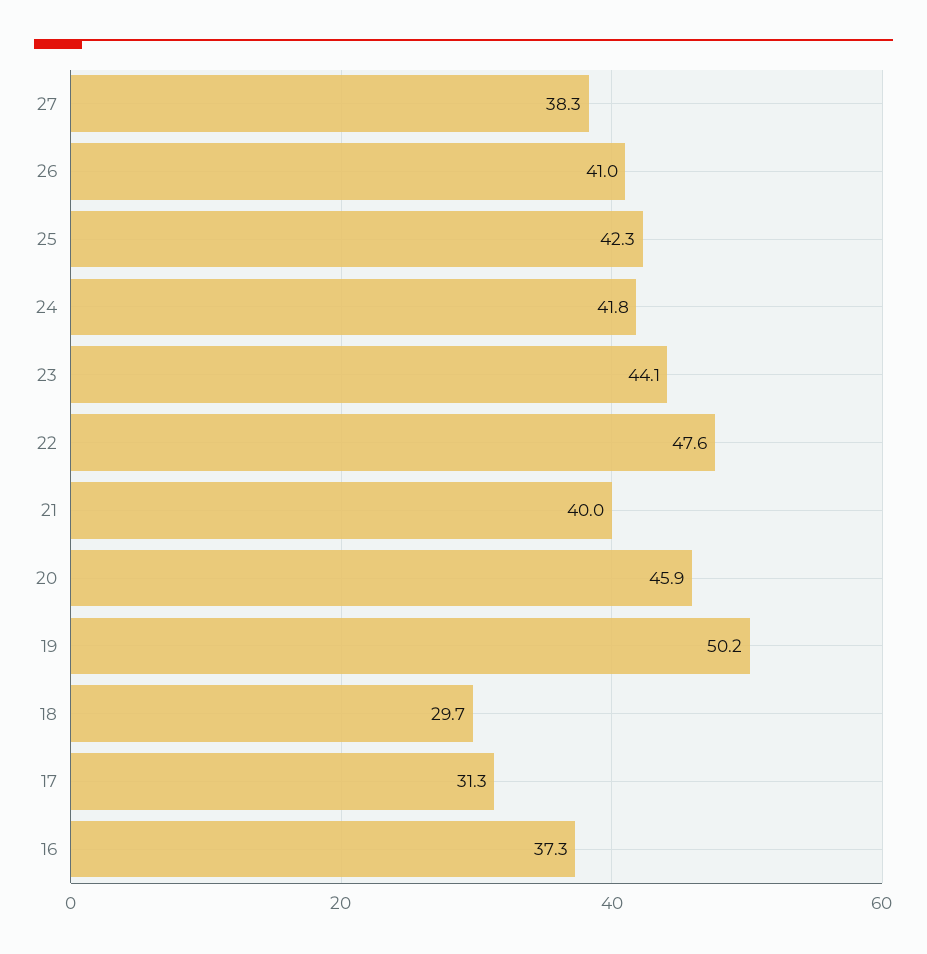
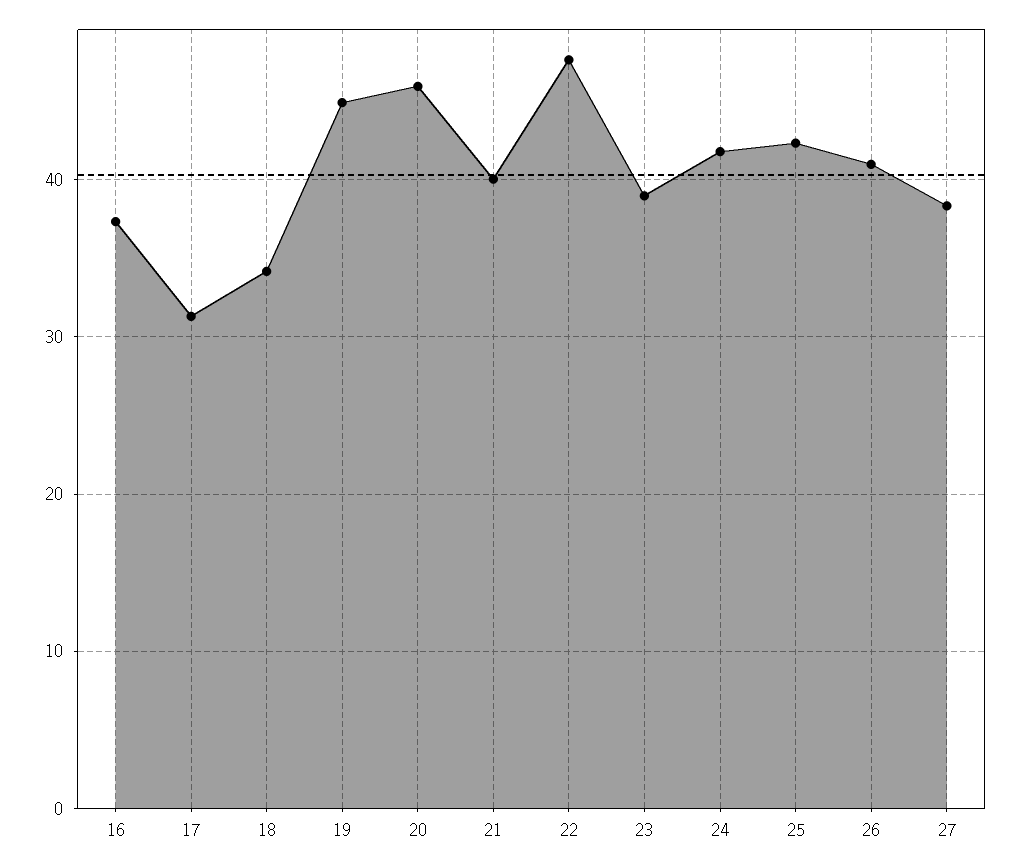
23: 44.1 -> 39
19: 50.2 -> 45
18: 29.7 -> 34

